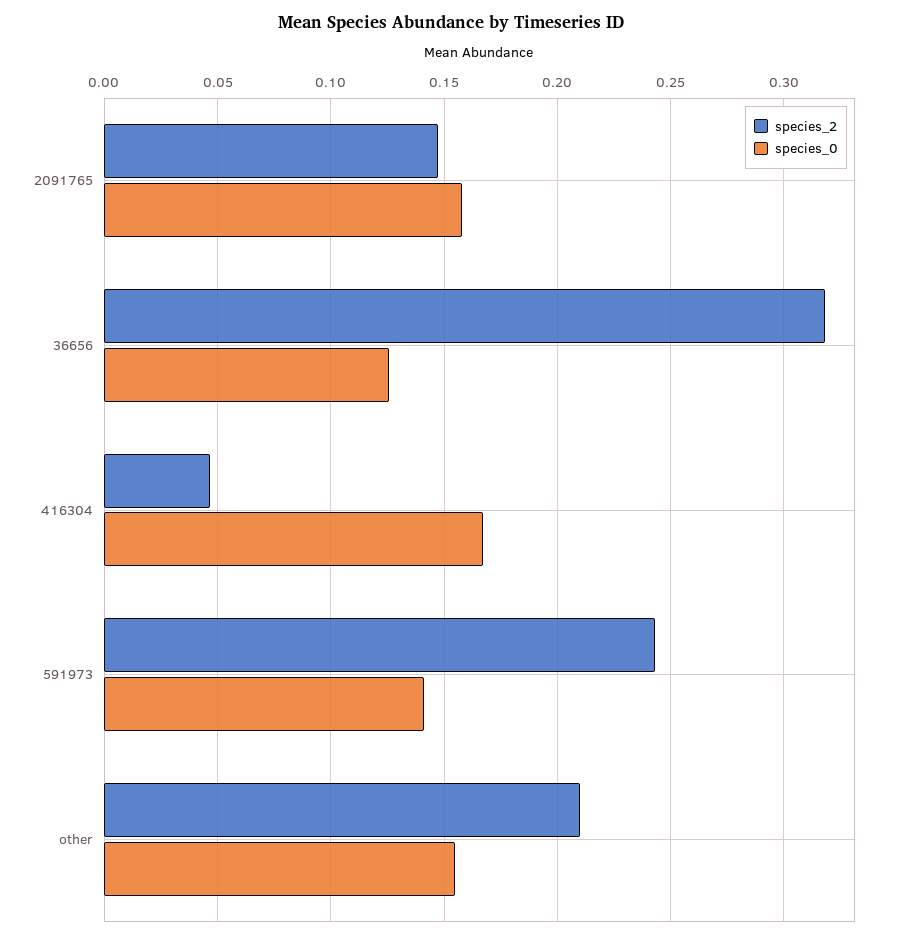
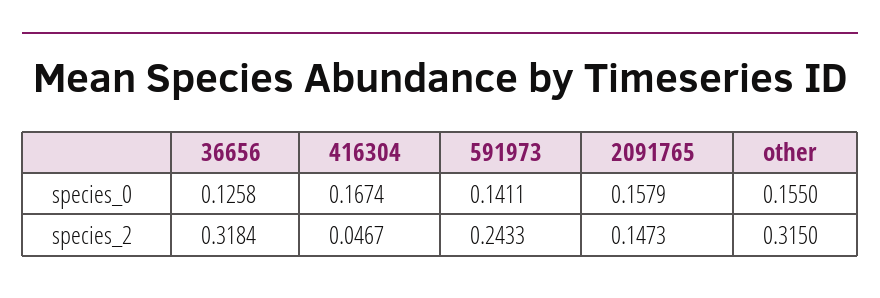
species_2, other: 0.21 -> 0.315

